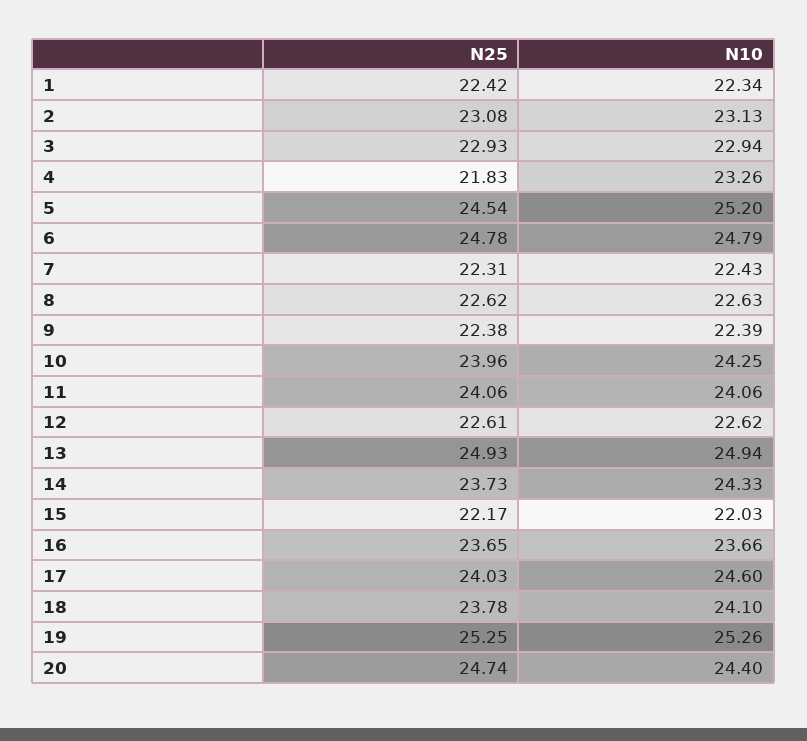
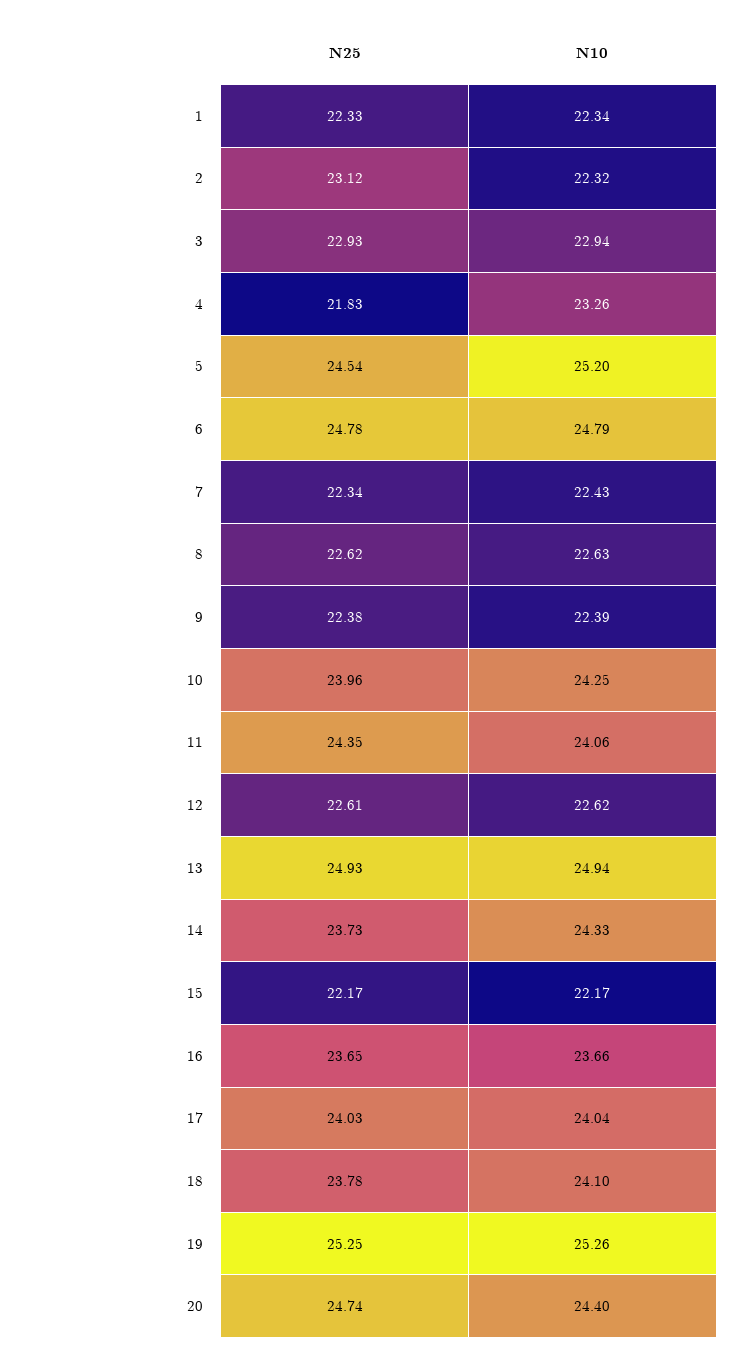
N25, 1: 22.42 -> 22.33
N25, 2: 23.08 -> 23.12
N10, 2: 23.13 -> 22.32
N25, 7: 22.31 -> 22.34
N25, 11: 24.06 -> 24.35
N10, 15: 22.03 -> 22.17
N10, 17: 24.6 -> 24.04

